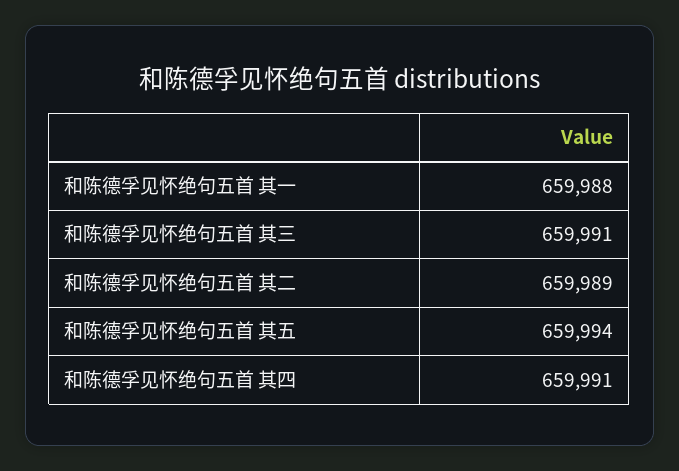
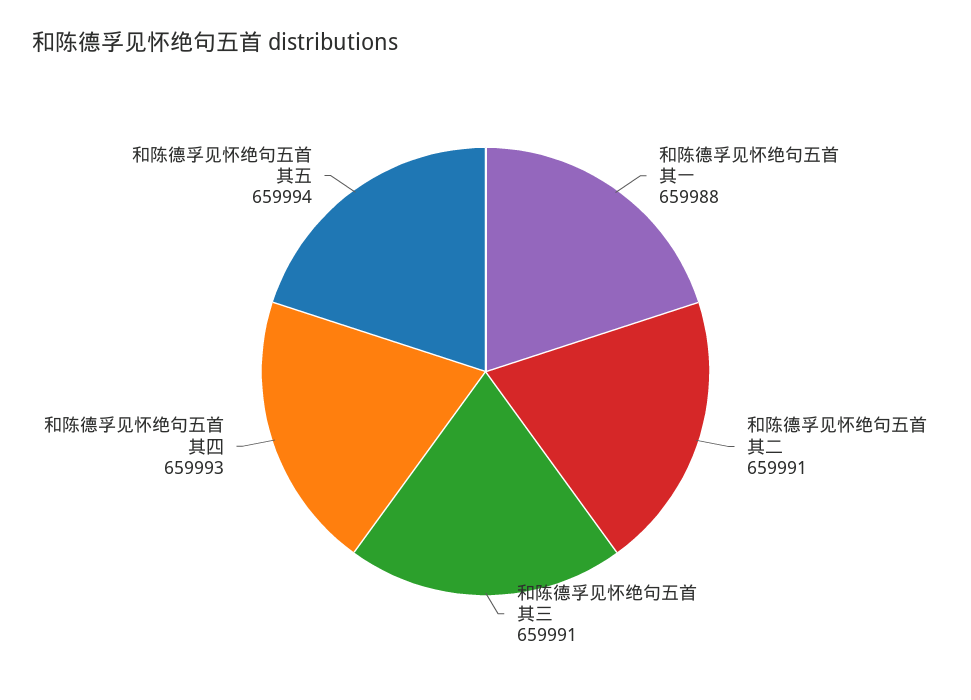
和陈德孚见怀绝句五首 其二: 659989 -> 659991
和陈德孚见怀绝句五首 其四: 659991 -> 659993

